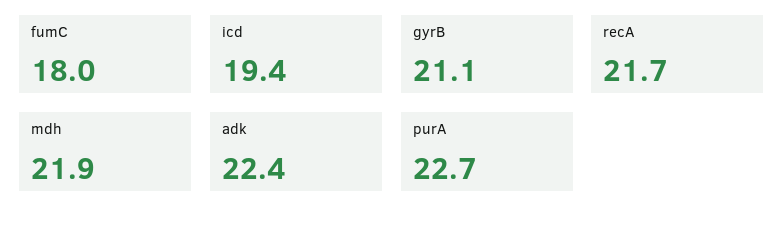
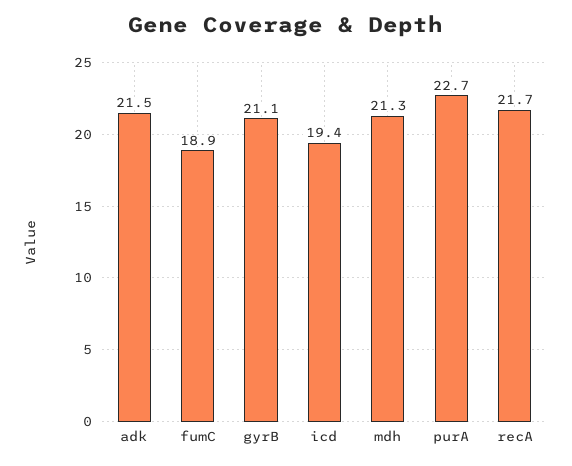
fumC: 18 -> 18.9
mdh: 21.9 -> 21.3
adk: 22.4 -> 21.5

